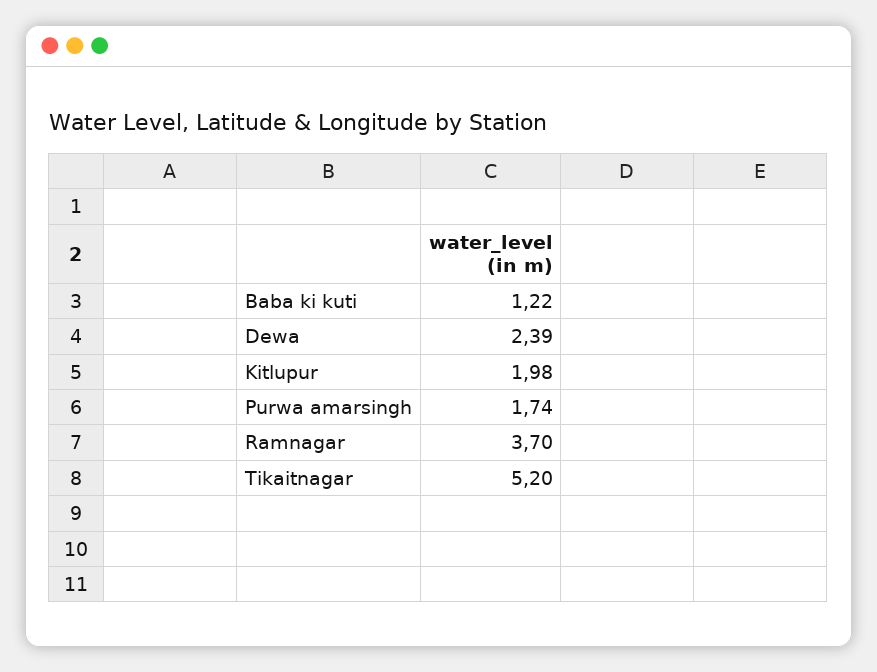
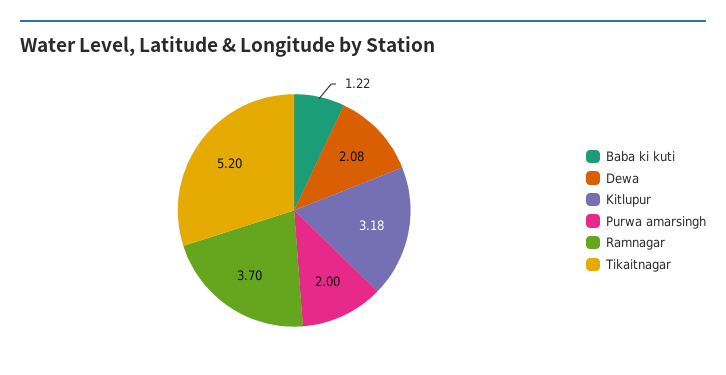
Dewa: 2.39 -> 2.08
Kitlupur: 1.98 -> 3.18
Purwa amarsingh: 1.74 -> 2

